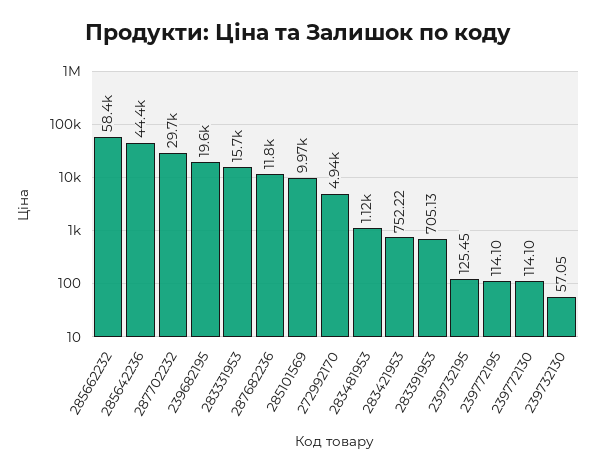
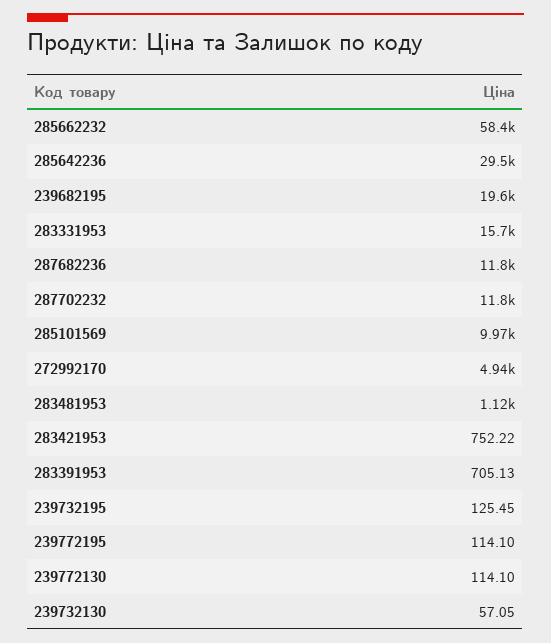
285642236: 44400 -> 29500
287702232: 29700 -> 11800

